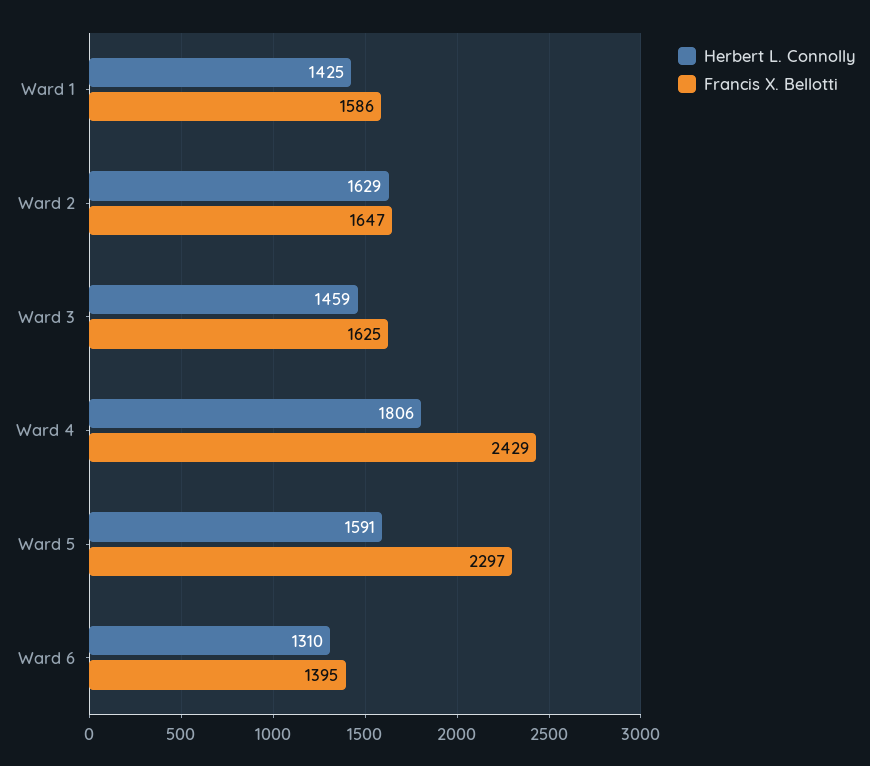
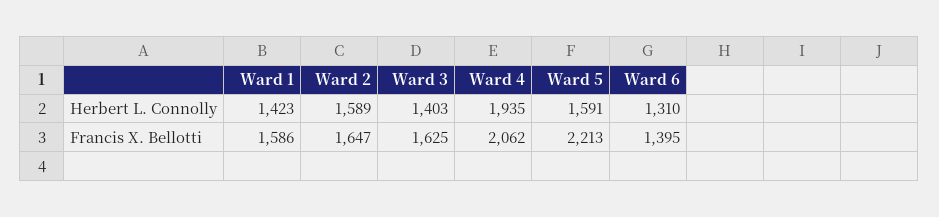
Herbert L. Connolly, Ward 1: 1425 -> 1423
Herbert L. Connolly, Ward 2: 1629 -> 1589
Herbert L. Connolly, Ward 3: 1459 -> 1403
Herbert L. Connolly, Ward 4: 1806 -> 1935
Francis X. Bellotti, Ward 4: 2429 -> 2062
Francis X. Bellotti, Ward 5: 2297 -> 2213

